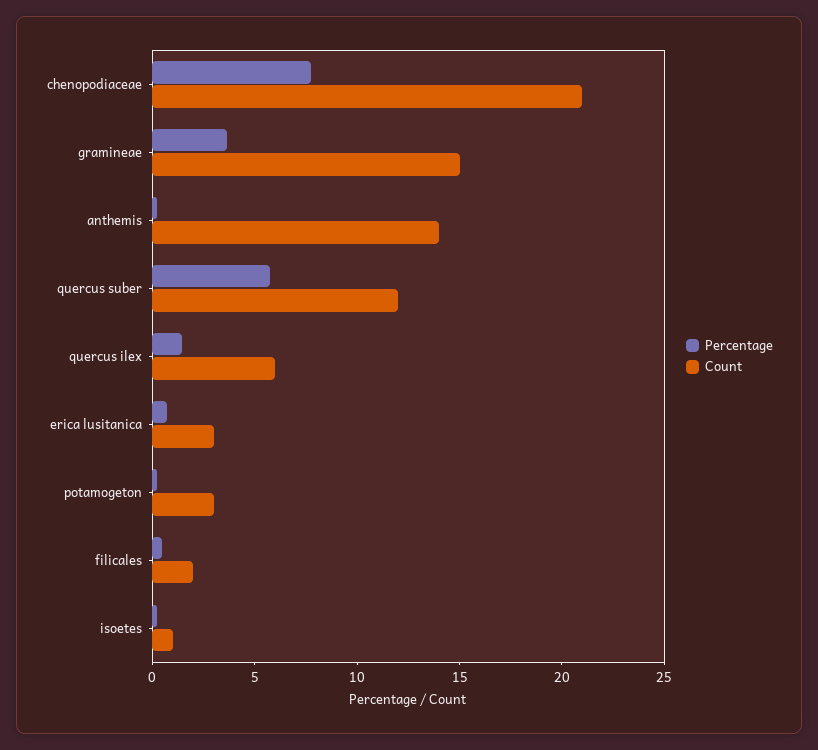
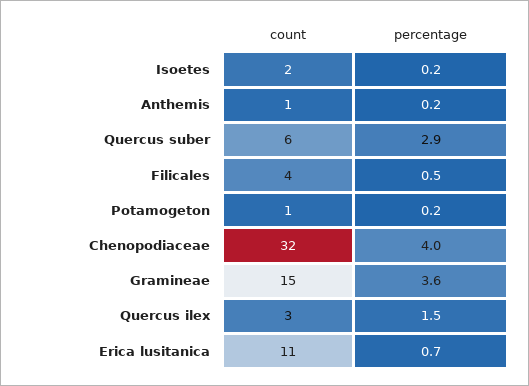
Percentage, chenopodiaceae: 8 -> 4
Count, chenopodiaceae: 21 -> 32
Count, anthemis: 14 -> 1
Percentage, quercus suber: 6 -> 2.9
Count, quercus suber: 12 -> 6
Count, quercus ilex: 6 -> 3
Count, erica lusitanica: 3 -> 11
Count, potamogeton: 3 -> 1
Count, filicales: 2 -> 4
Count, isoetes: 1 -> 2

